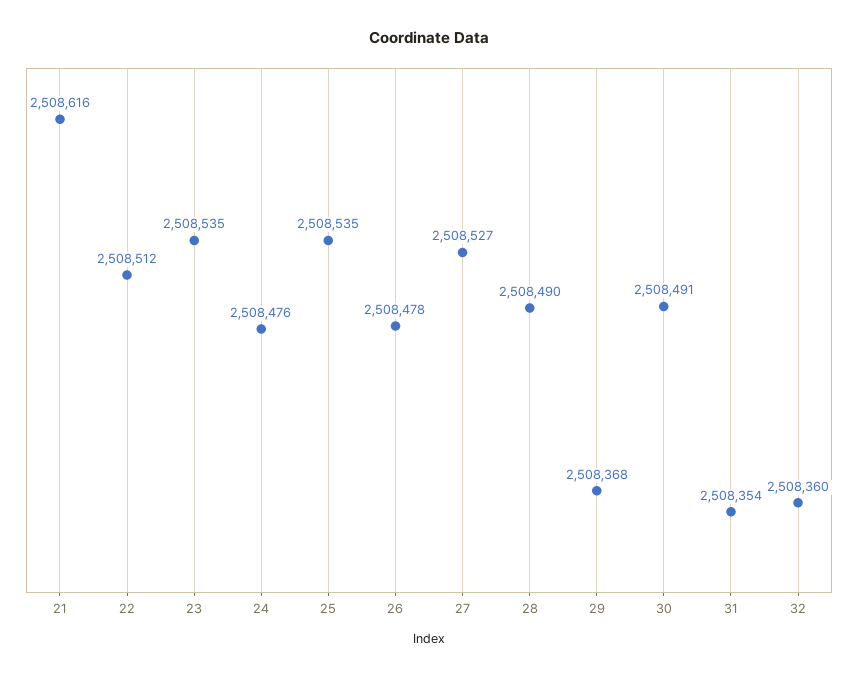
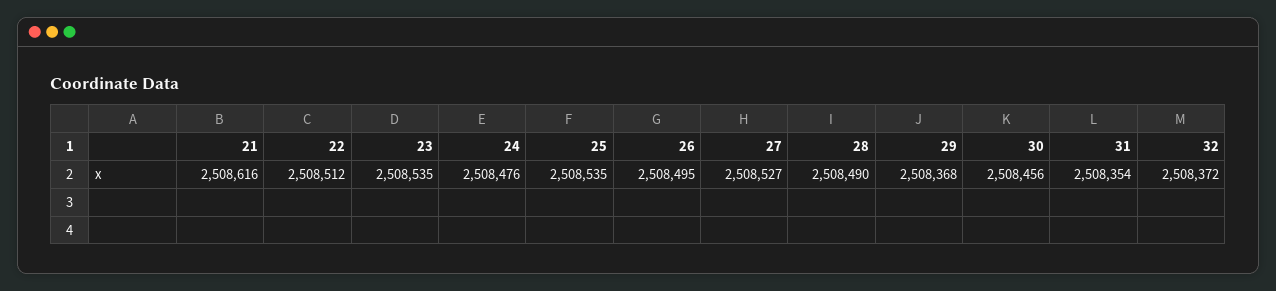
26: 2508478 -> 2508495
30: 2508491 -> 2508456
32: 2508360 -> 2508372

